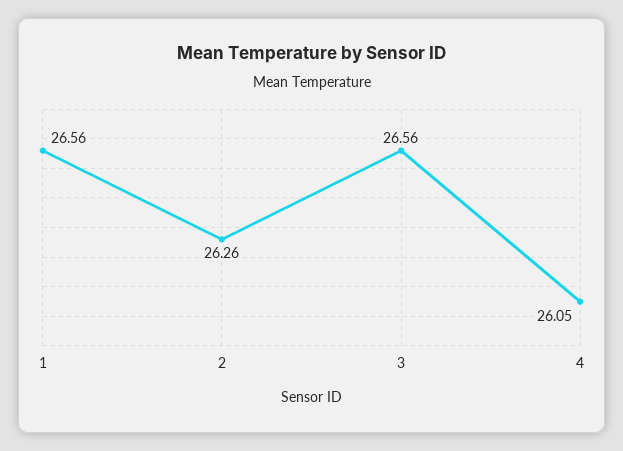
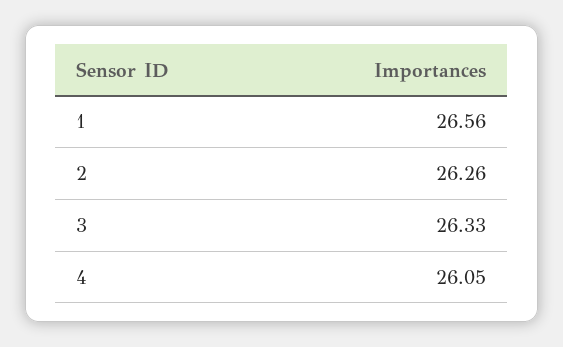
3: 26.56 -> 26.33

